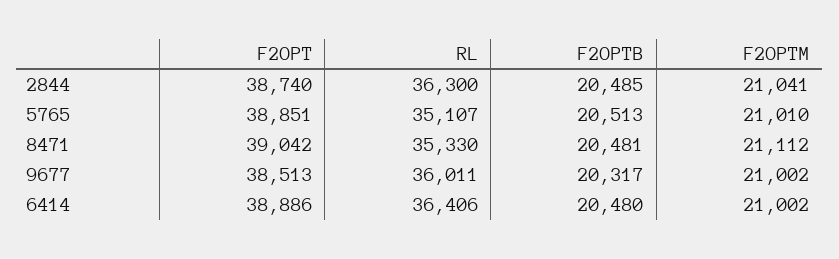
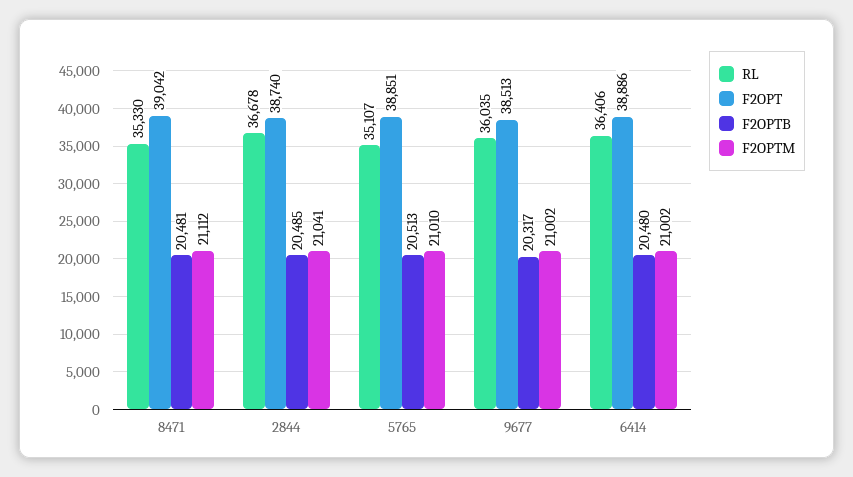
RL, 2844: 36300 -> 36678
RL, 9677: 36011 -> 36035

